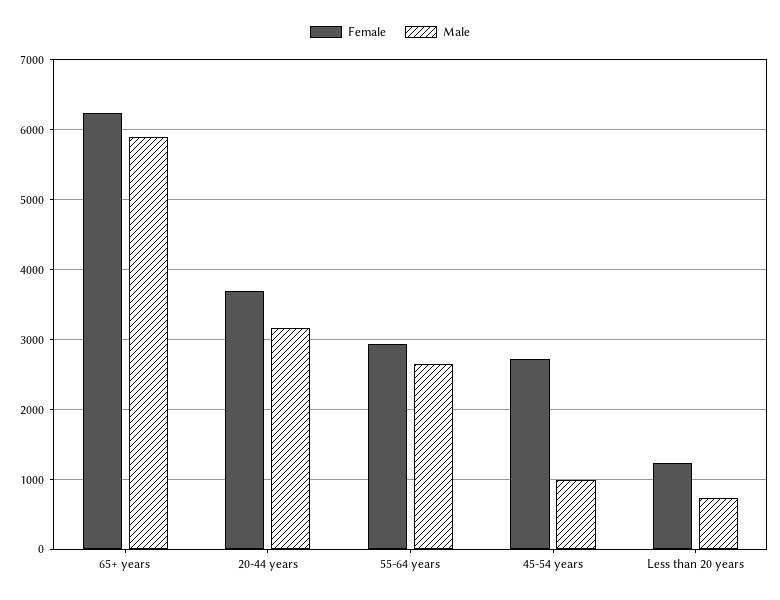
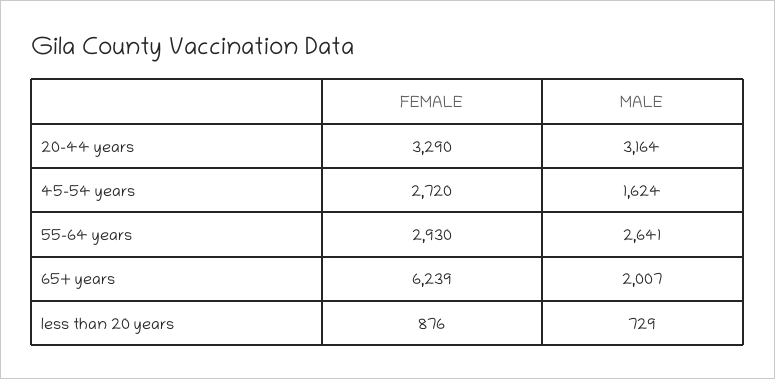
Male, 65+ years: 5900 -> 2007
Female, 20-44 years: 3700 -> 3290
Male, 45-54 years: 1000 -> 1624
Female, Less than 20 years: 1200 -> 876

